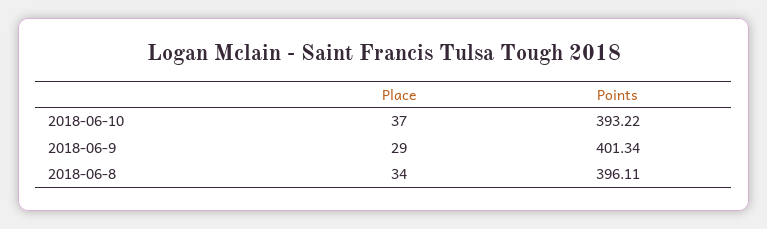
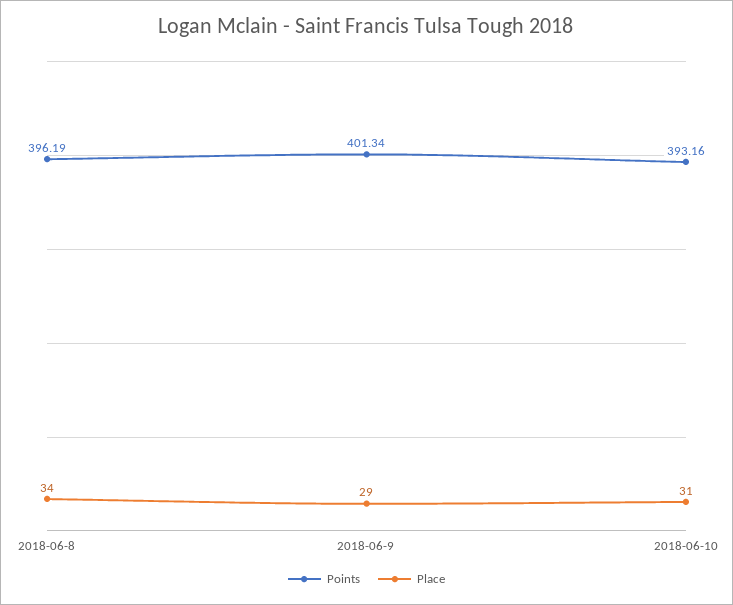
Place, 2018-06-10: 37 -> 31
Points, 2018-06-10: 393.22 -> 393.16
Points, 2018-06-8: 396.11 -> 396.19

